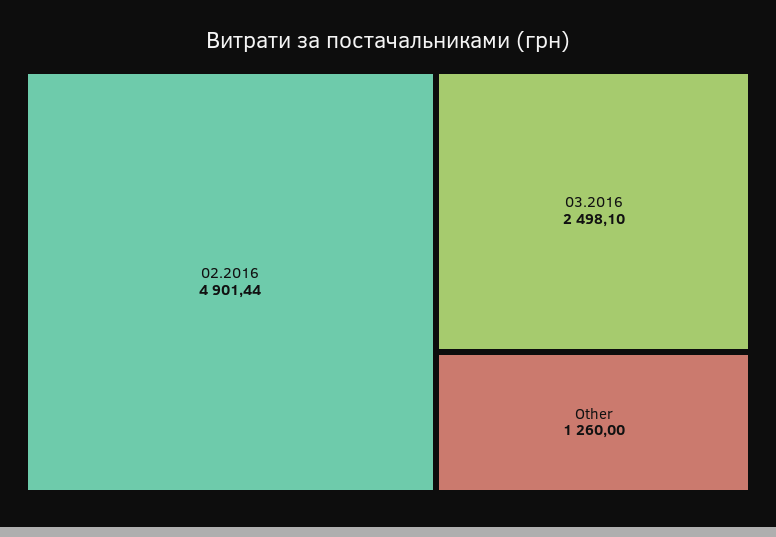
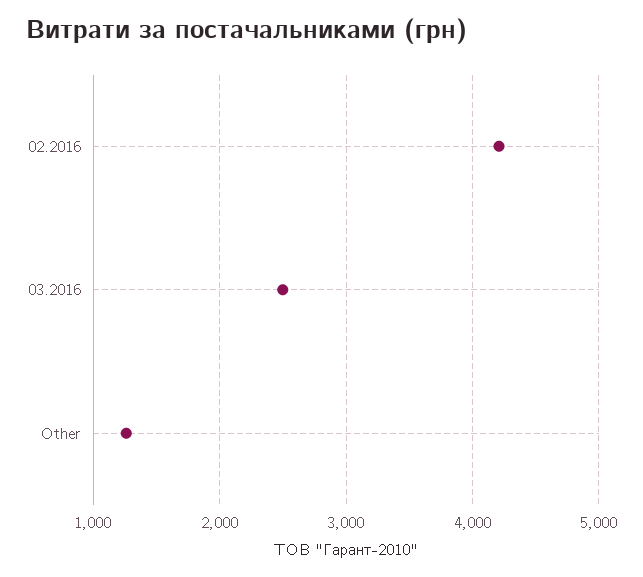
02.2016: 4901.44 -> 4200

